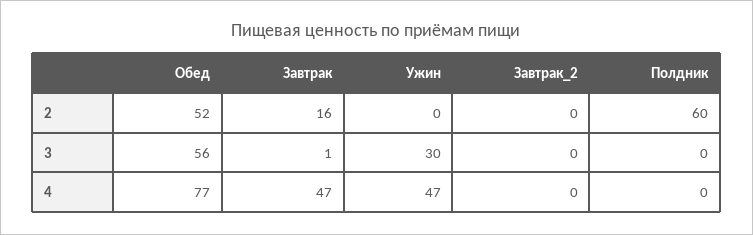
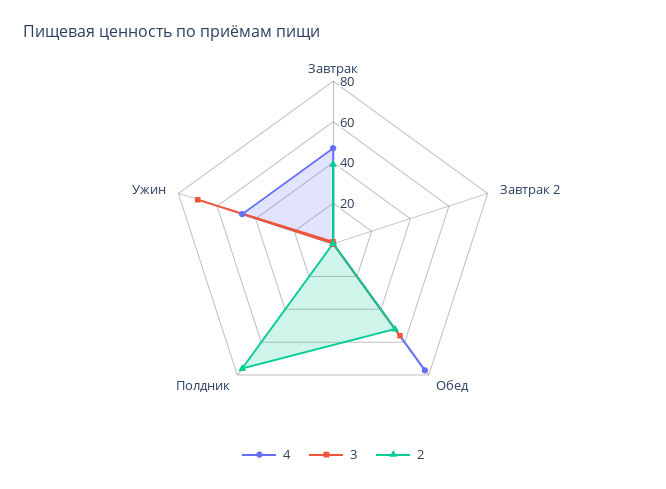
2, Завтрак: 16 -> 40
2, Полдник: 60 -> 75
3, Ужин: 30 -> 70

